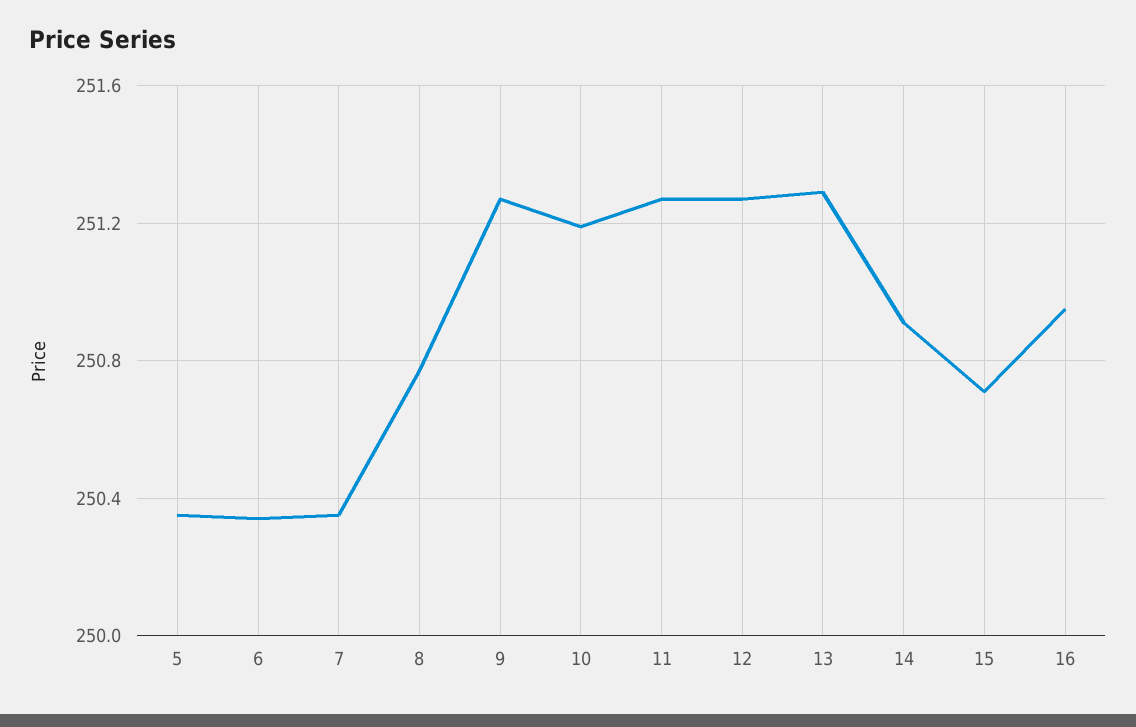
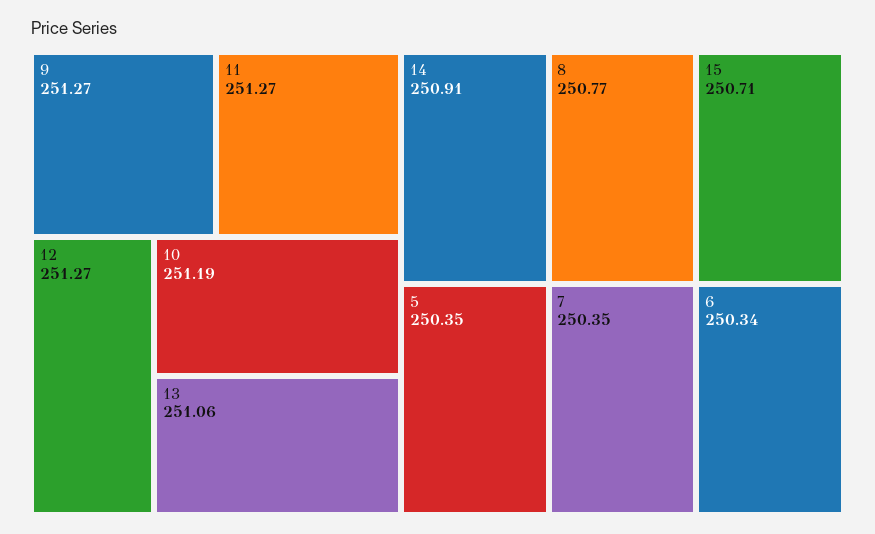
13: 251.3 -> 251.06
16: 250.95 -> none

